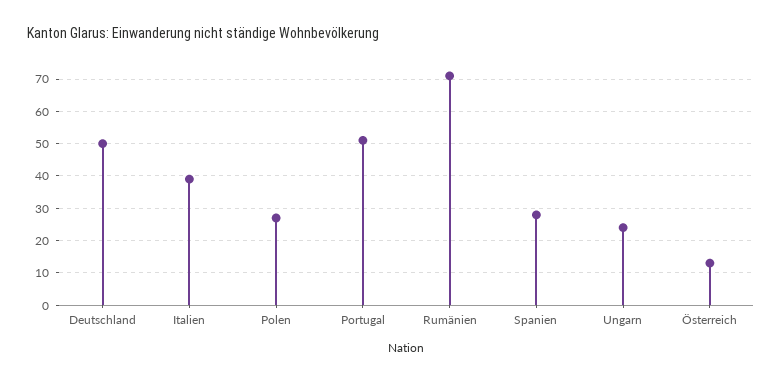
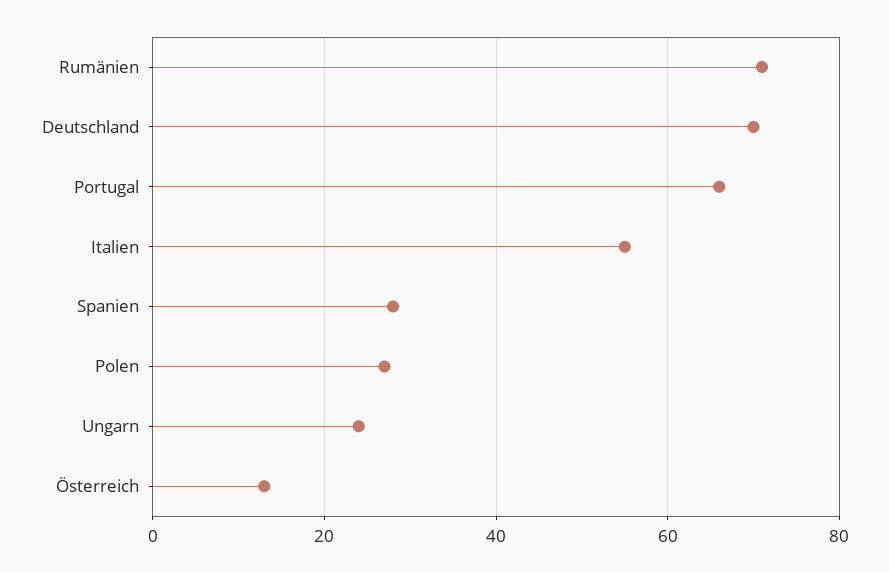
Deutschland: 50 -> 70
Italien: 40 -> 55
Portugal: 50 -> 65

